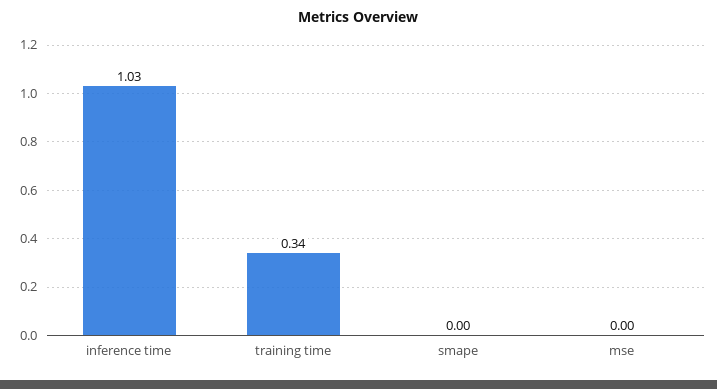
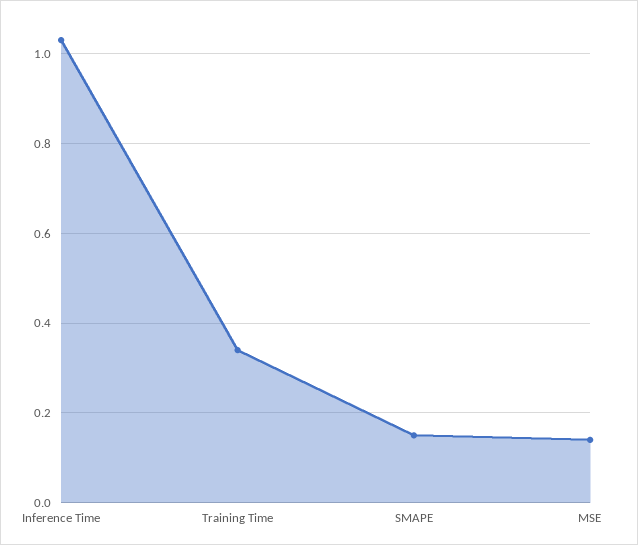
smape: 0 -> 0.15
mse: 0 -> 0.15

